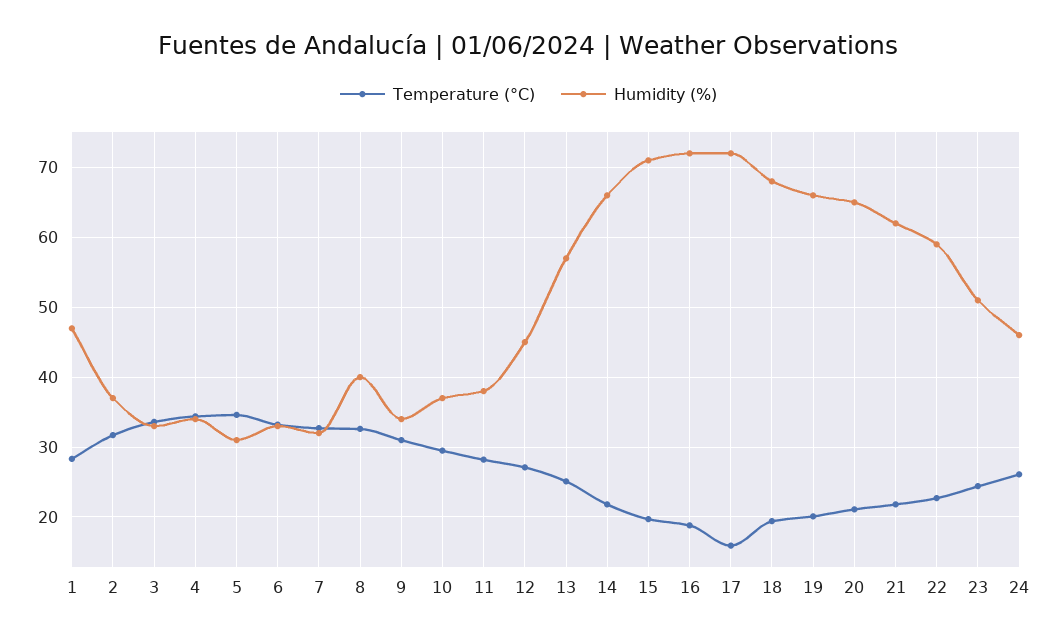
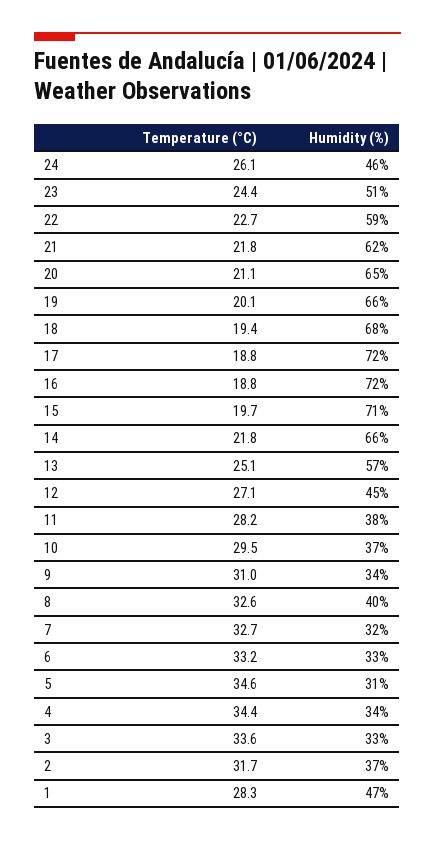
Temperature (°C), 17: 16 -> 18.8

